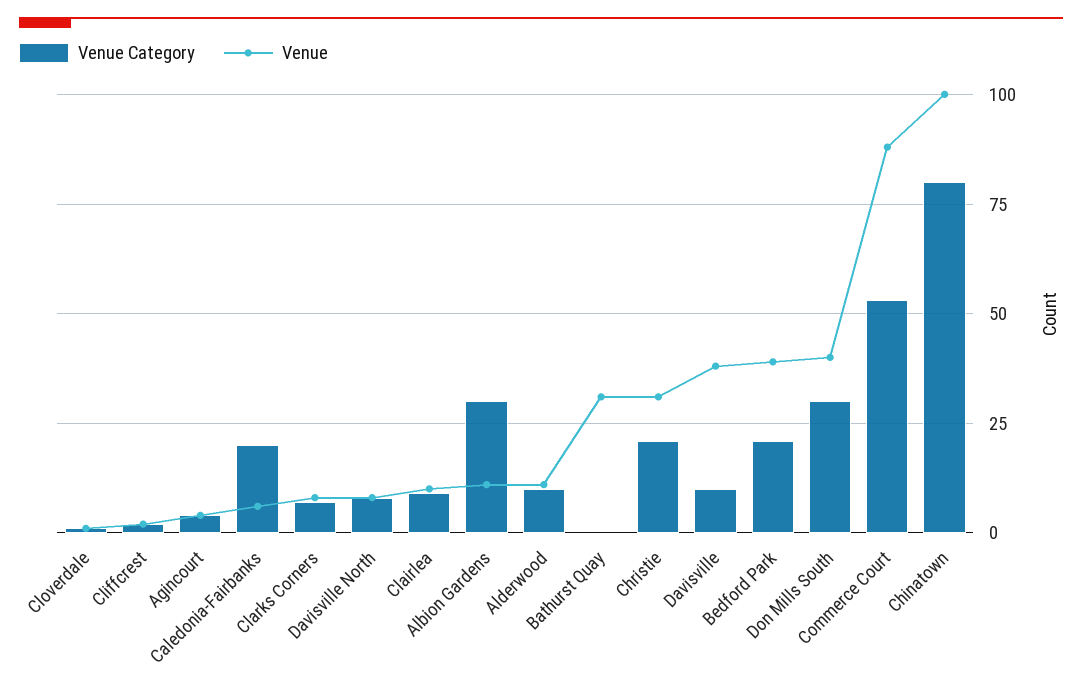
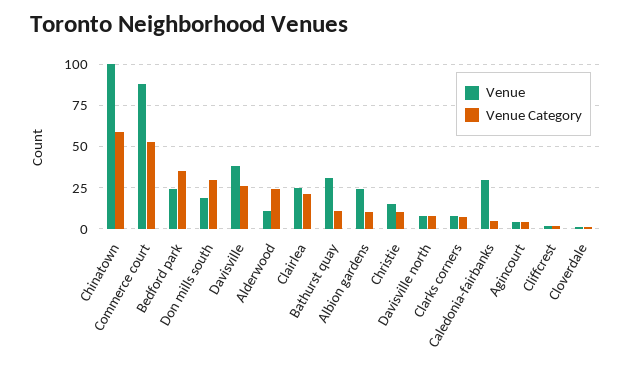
Venue Category, Caledonia-Fairbanks: 20 -> 5
Venue, Caledonia-Fairbanks: 5 -> 30
Venue Category, Clairlea: 10 -> 20
Venue, Clairlea: 10 -> 25
Venue Category, Albion Gardens: 30 -> 10
Venue, Albion Gardens: 10 -> 25
Venue Category, Alderwood: 10 -> 25
Venue Category, Bathurst Quay: 0 -> 10
Venue Category, Christie: 20 -> 10
Venue, Christie: 30 -> 15
Venue Category, Davisville: 10 -> 25
Venue Category, Bedford Park: 20 -> 35
Venue, Bedford Park: 40 -> 25
Venue, Don Mills South: 40 -> 20
Venue Category, Chinatown: 80 -> 60

